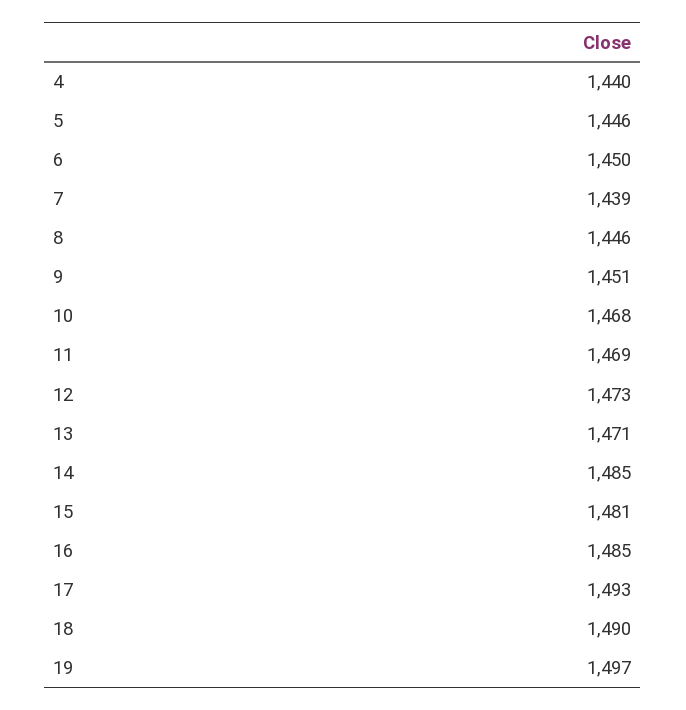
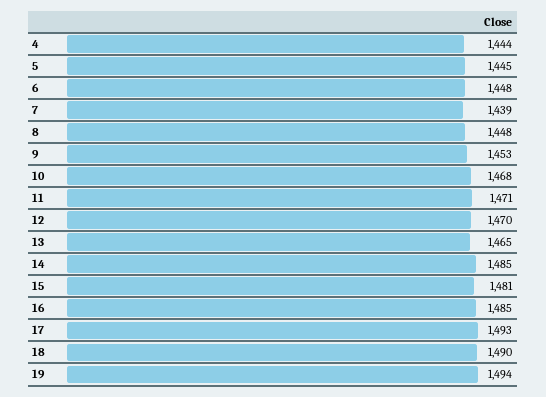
4: 1440 -> 1444
5: 1446 -> 1445
6: 1450 -> 1448
8: 1446 -> 1448
9: 1451 -> 1453
11: 1469 -> 1471
12: 1473 -> 1470
13: 1471 -> 1465
19: 1497 -> 1494

